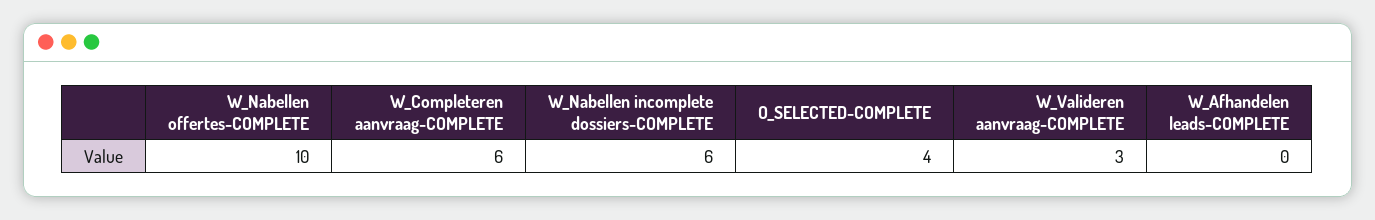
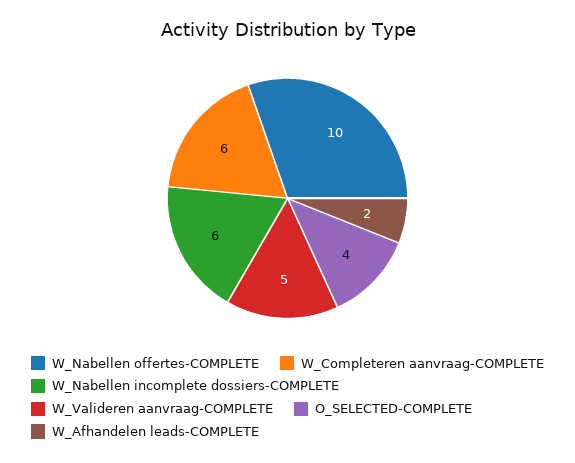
W_Valideren aanvraag-COMPLETE: 3 -> 5
W_Afhandelen leads-COMPLETE: 0 -> 2

